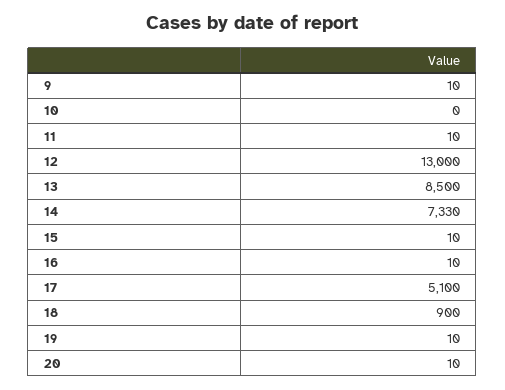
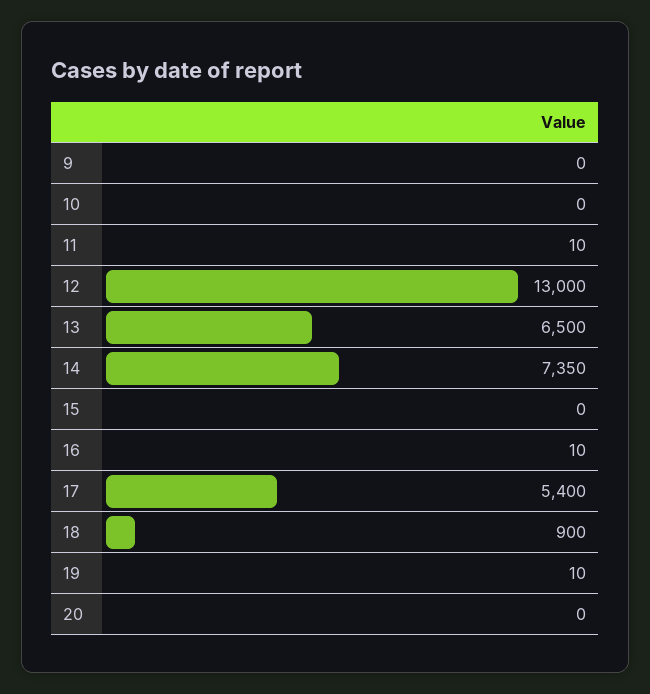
9: 10 -> 0
13: 8500 -> 6500
14: 7330 -> 7350
15: 10 -> 0
17: 5100 -> 5400
20: 10 -> 0

